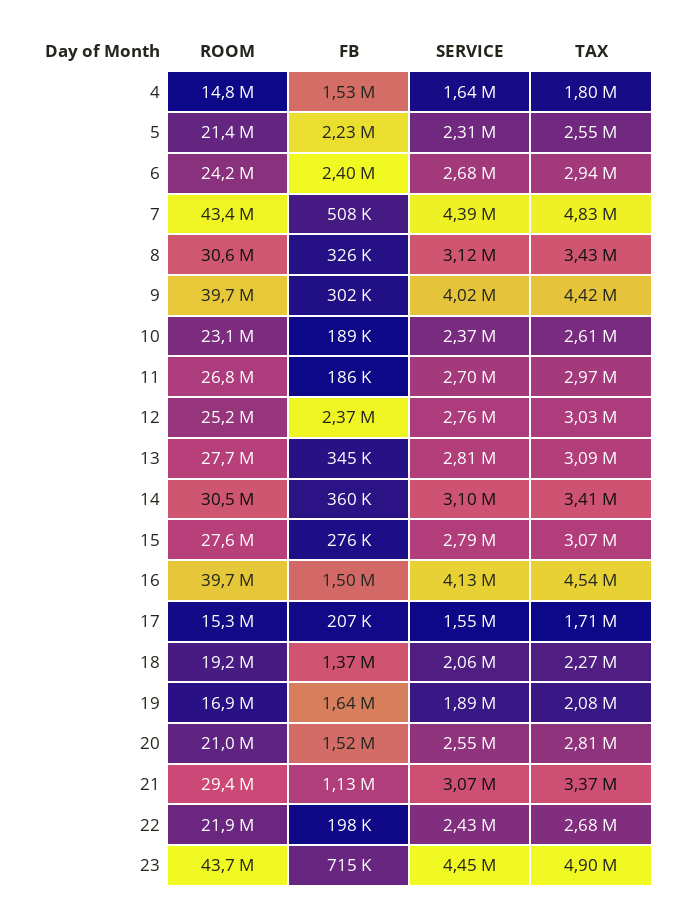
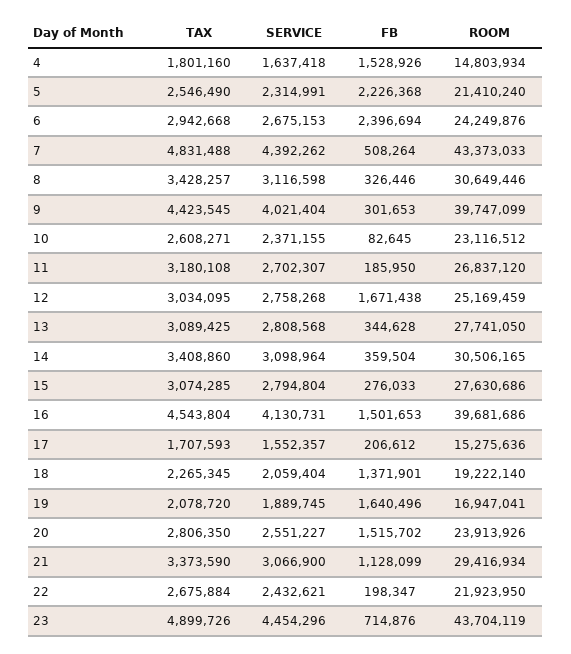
FB, 10: 189000 -> 82645
TAX, 11: 2970000 -> 3180108
FB, 12: 2370000 -> 1671438
ROOM, 20: 21000000 -> 23913926

